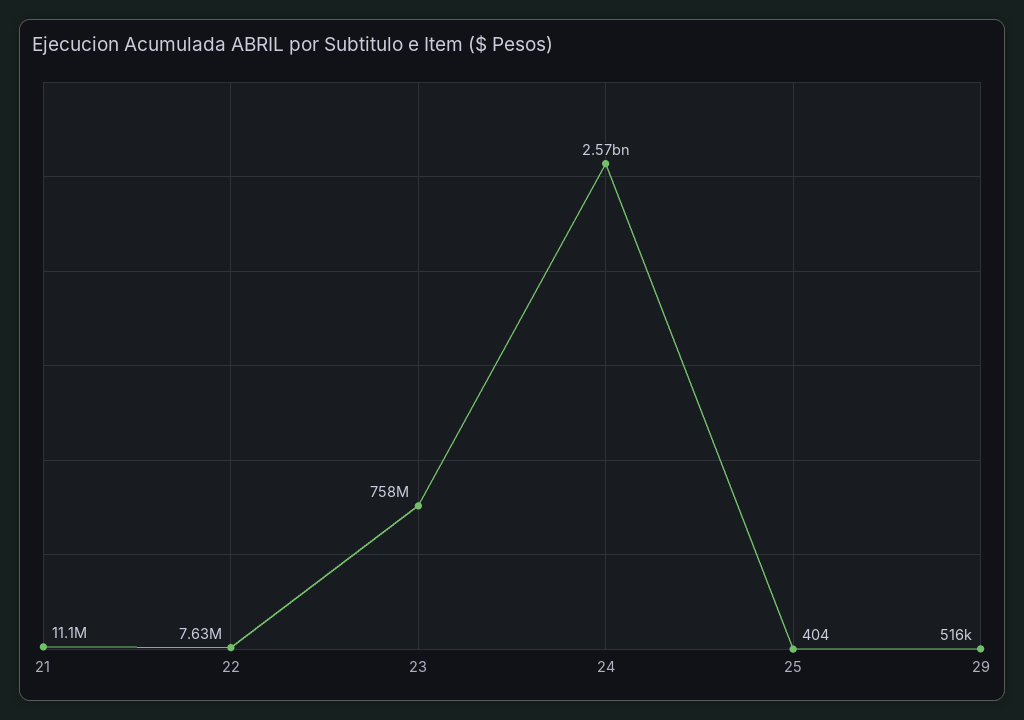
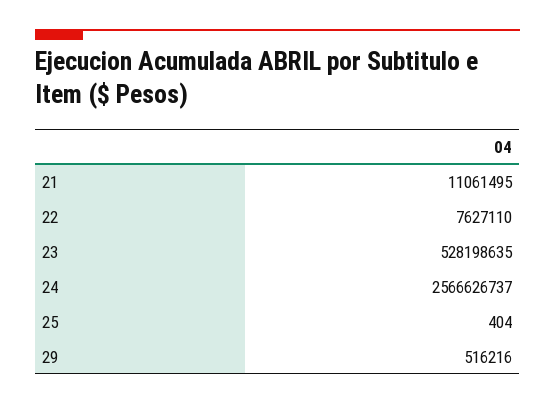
23: 758000000 -> 528198635

